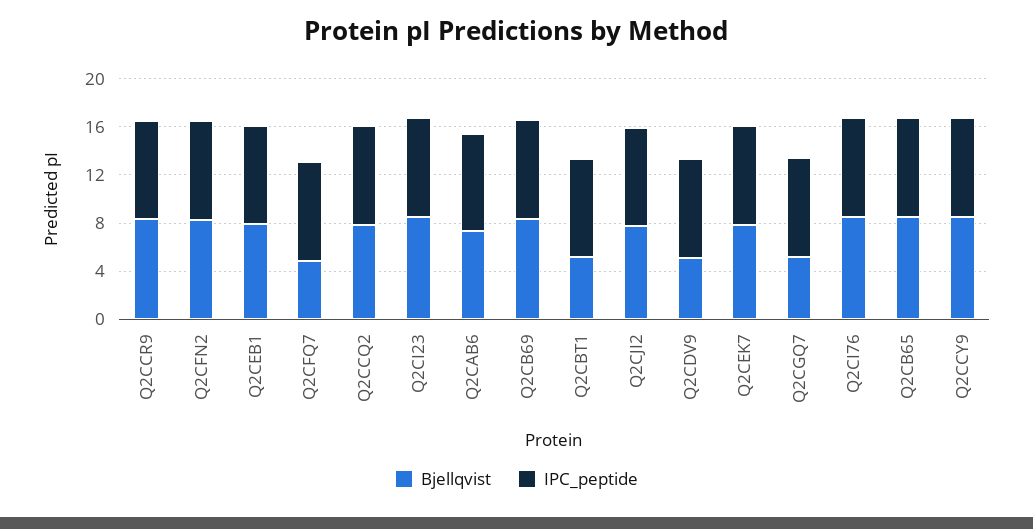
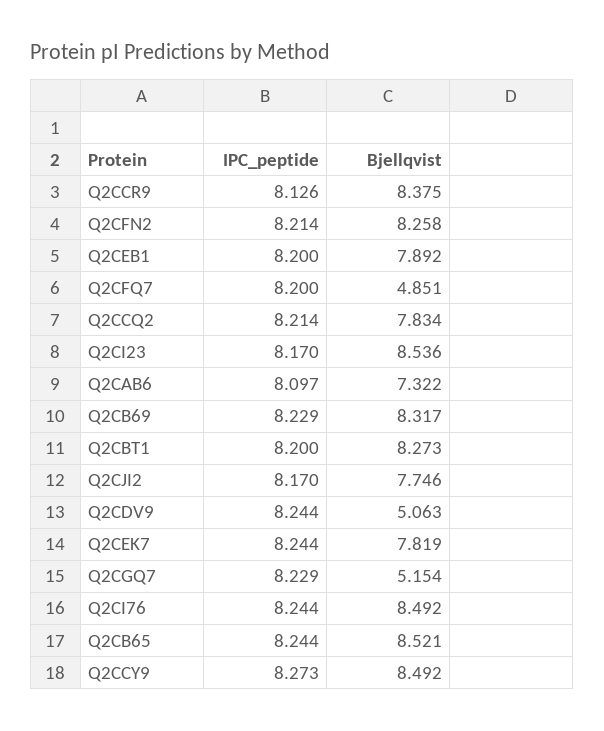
Bjellqvist, Q2CBT1: 5 -> 8.273

